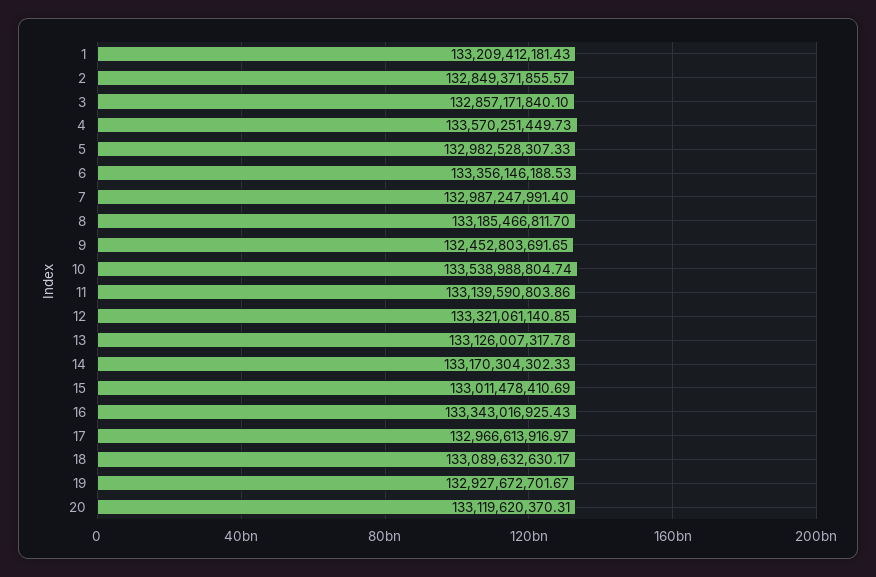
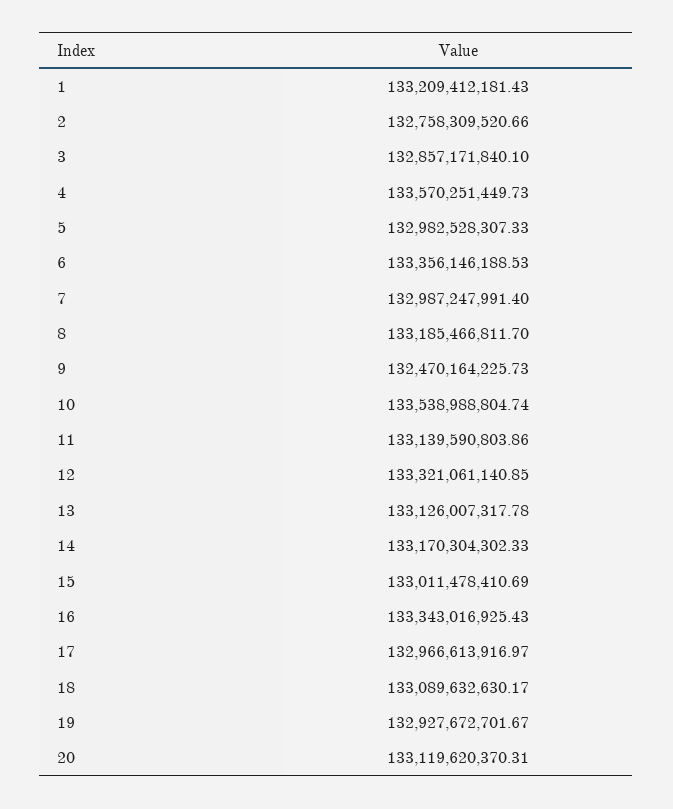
2: 132849371855.57 -> 132758309520.66
9: 132452803691.65 -> 132470164225.73

